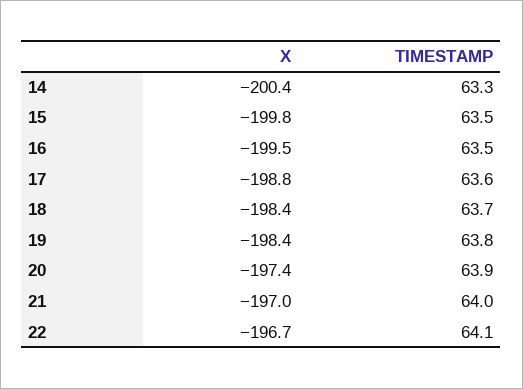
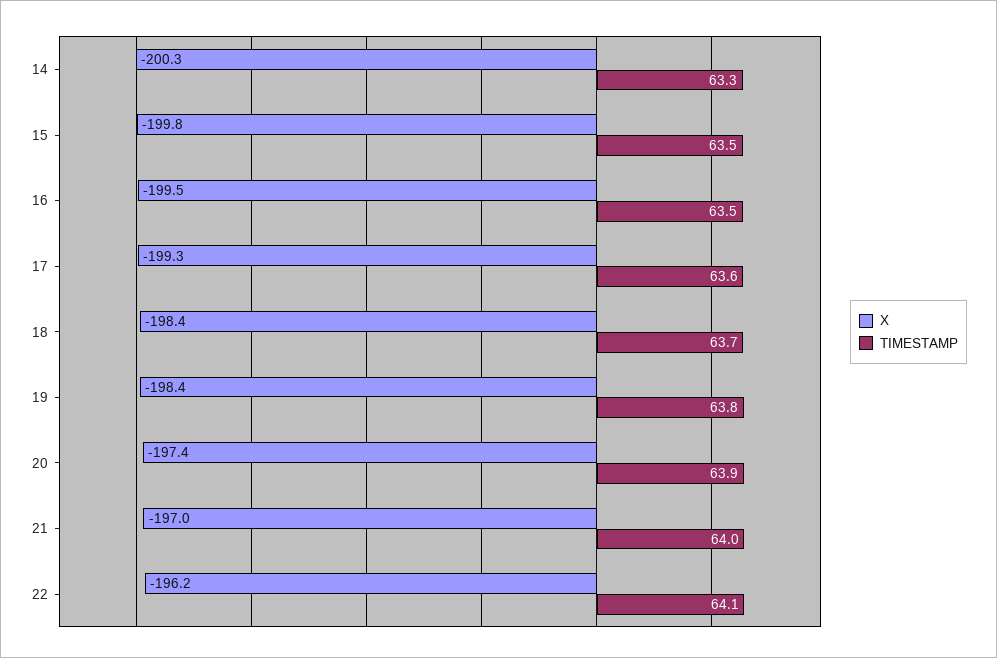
X, 14: -200.4 -> -200.3
X, 17: -198.8 -> -199.3
X, 22: -196.7 -> -196.2

